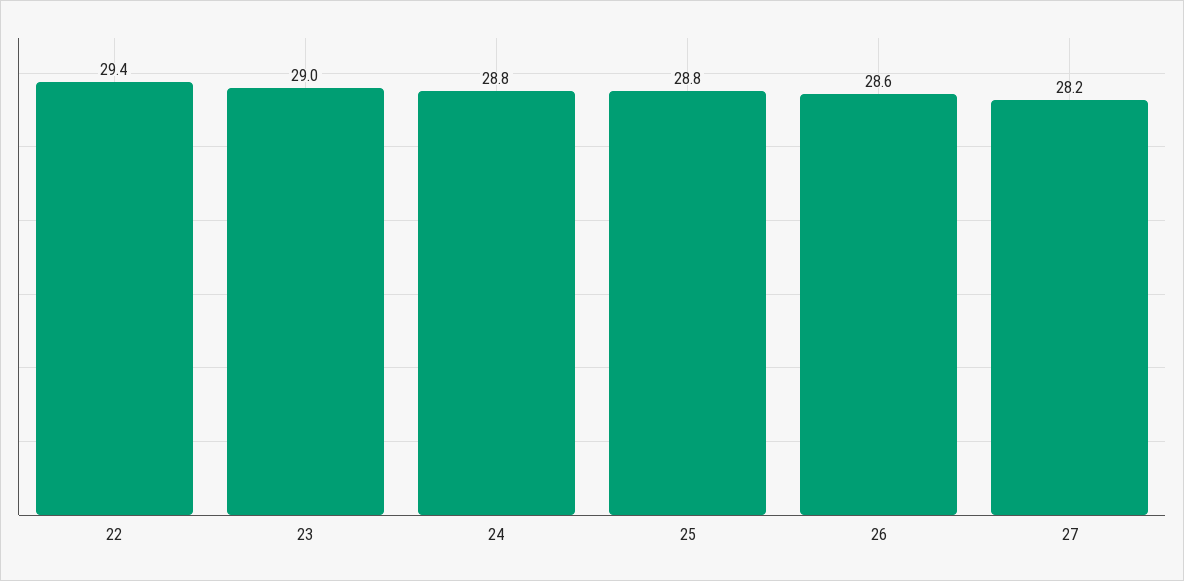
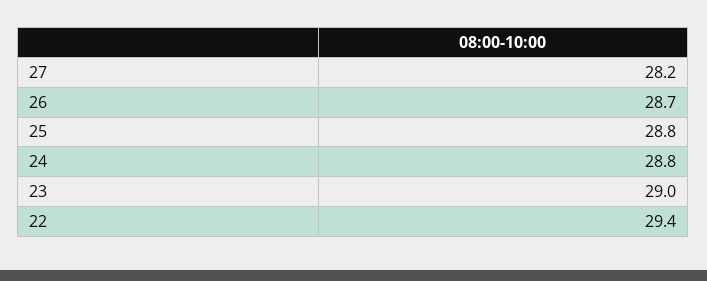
26: 28.6 -> 28.7

